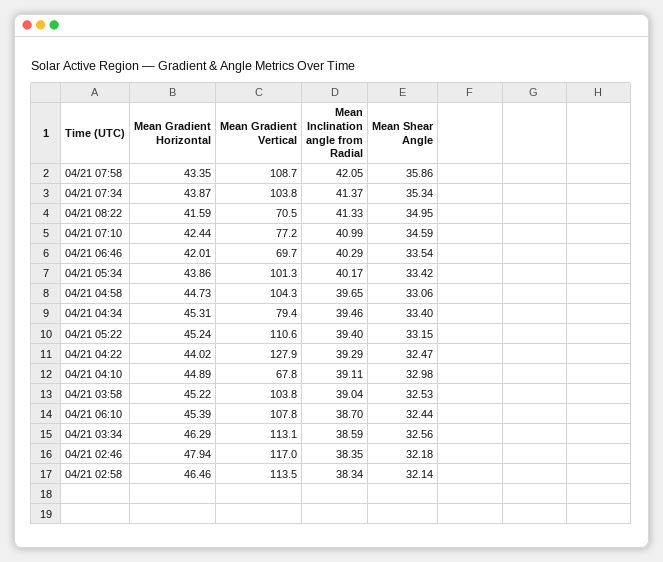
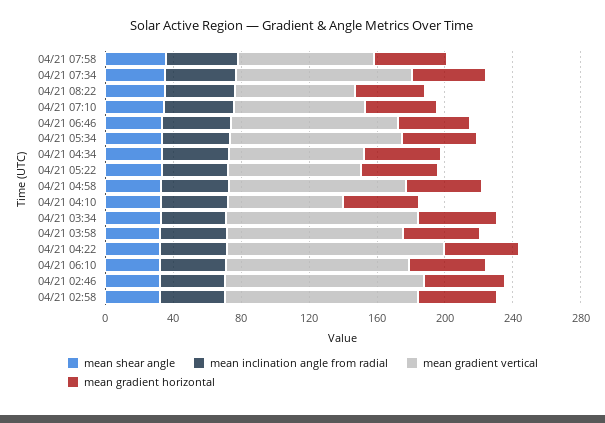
Mean Gradient Vertical, 04/21 07:58: 108.7 -> 80
Mean Gradient Vertical, 04/21 06:46: 69.7 -> 100
Mean Gradient Vertical, 04/21 05:22: 110.6 -> 80

